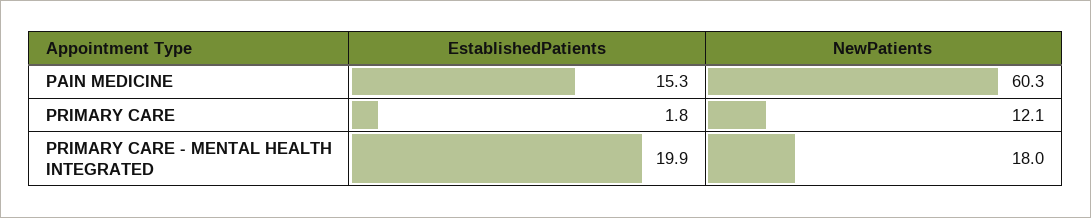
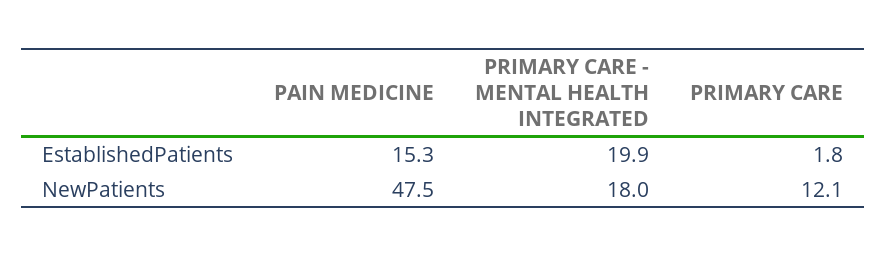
NewPatients, PAIN MEDICINE: 60.3 -> 47.5

